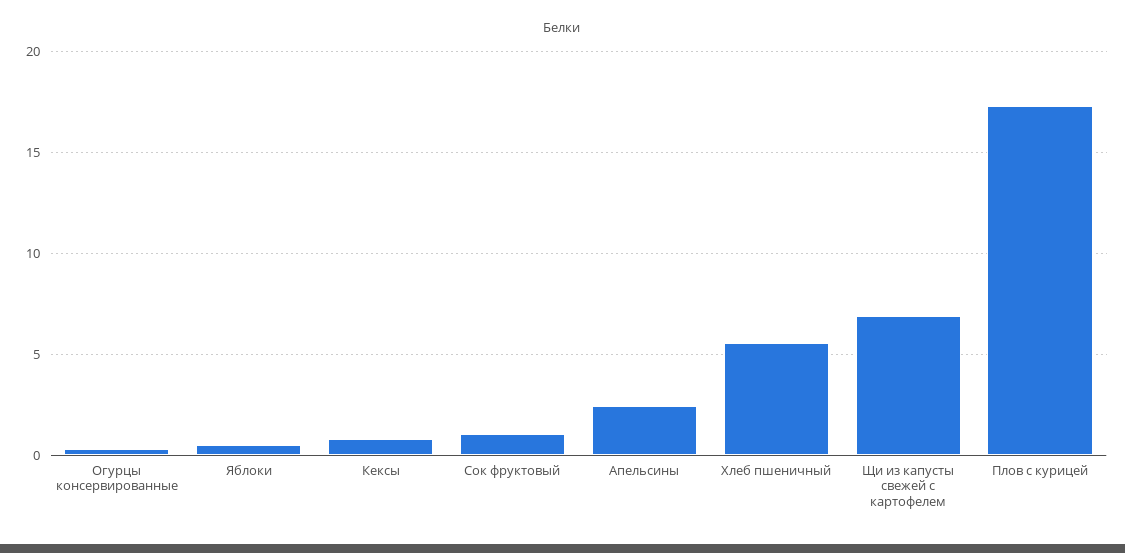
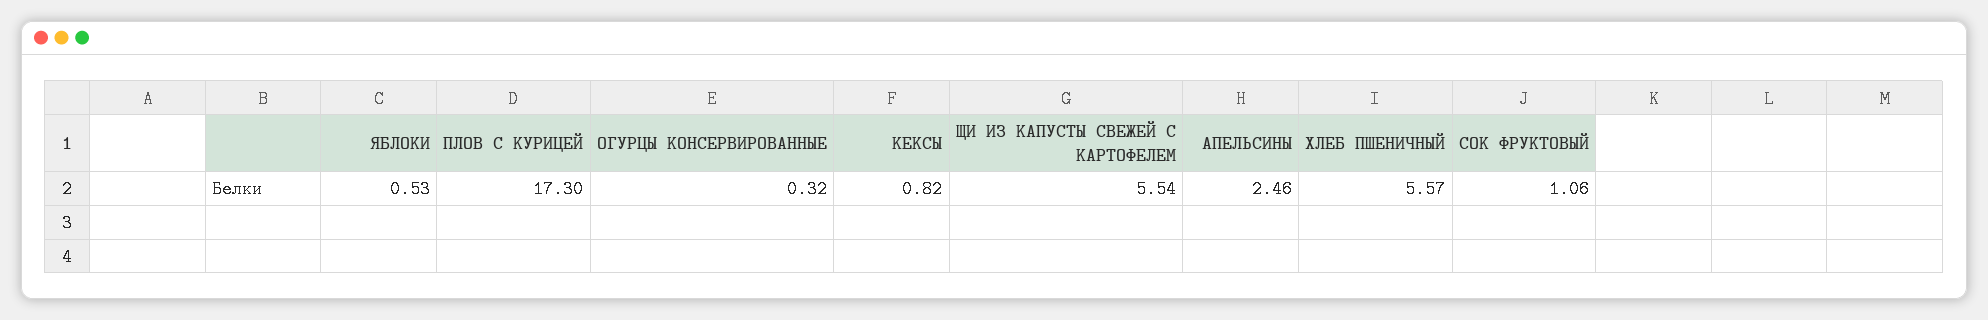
Щи из капусты свежей с картофелем: 7 -> 5.54

